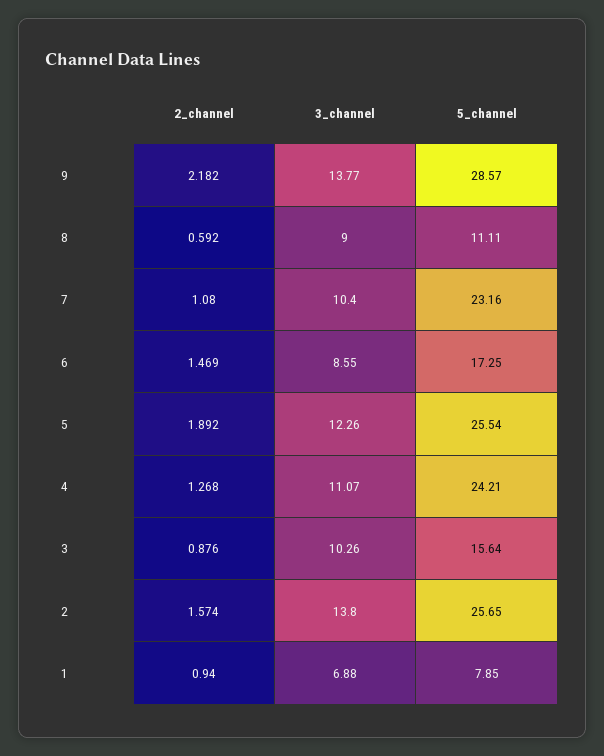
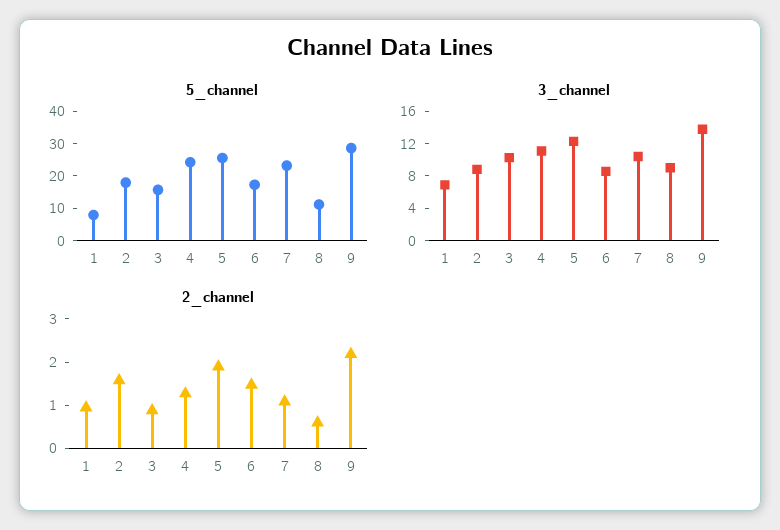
3_channel, 2: 13.8 -> 9
5_channel, 2: 25.65 -> 17.5

